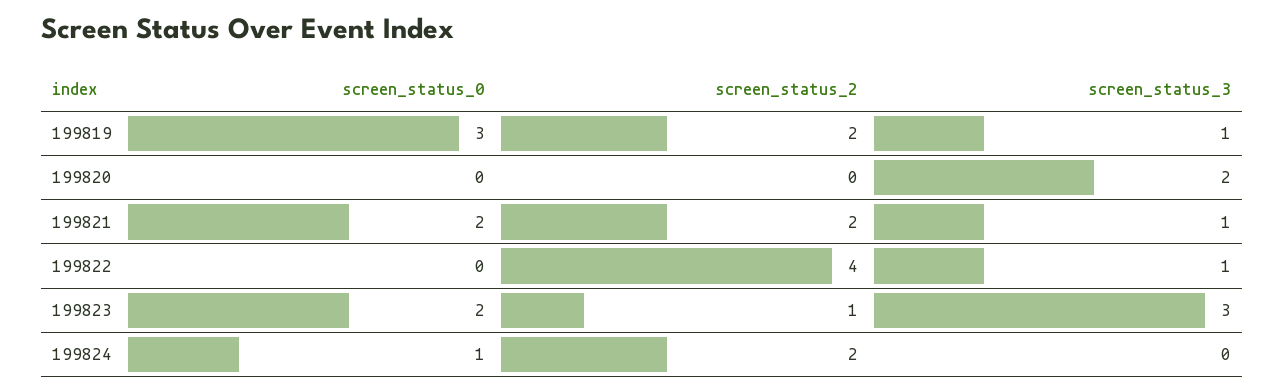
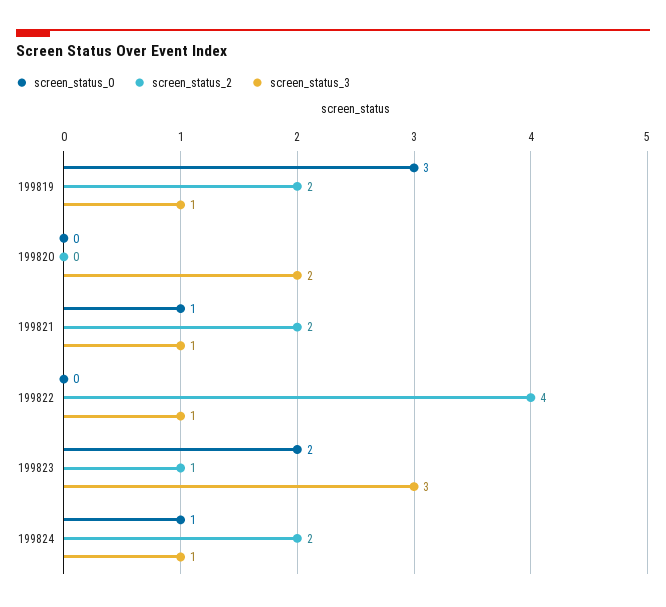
screen_status_0, 199821: 2 -> 1
screen_status_3, 199824: 0 -> 1

